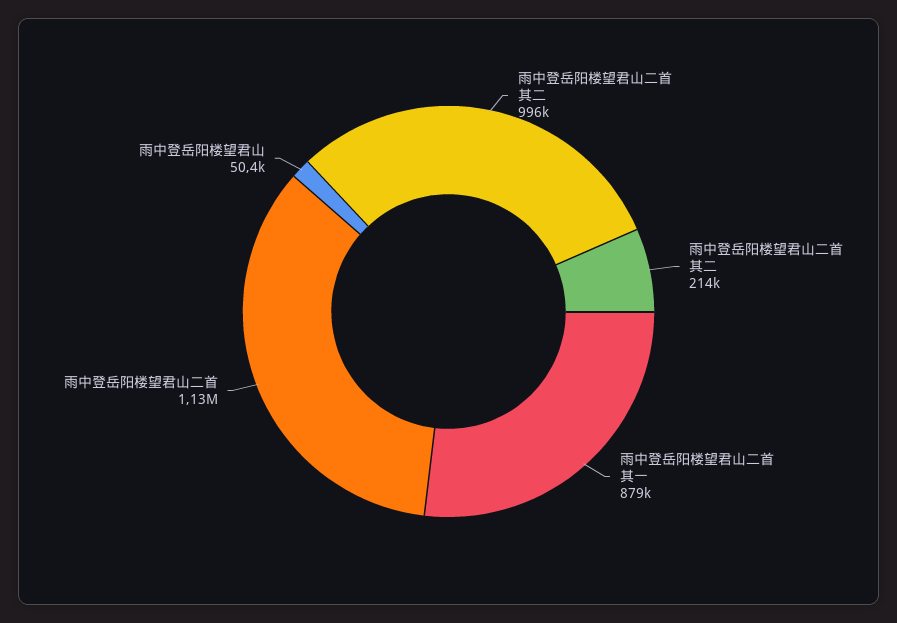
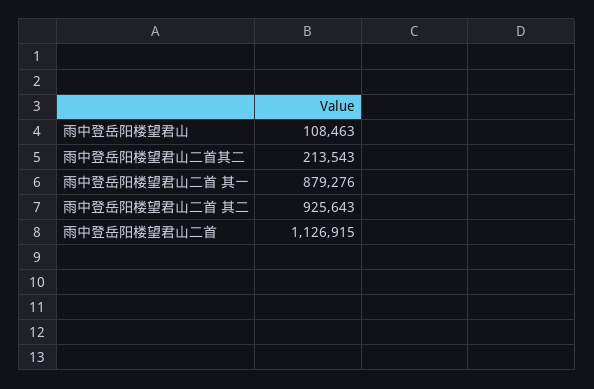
雨中登岳阳楼望君山二首 其二: 996000 -> 925643
雨中登岳阳楼望君山: 50400 -> 108463

